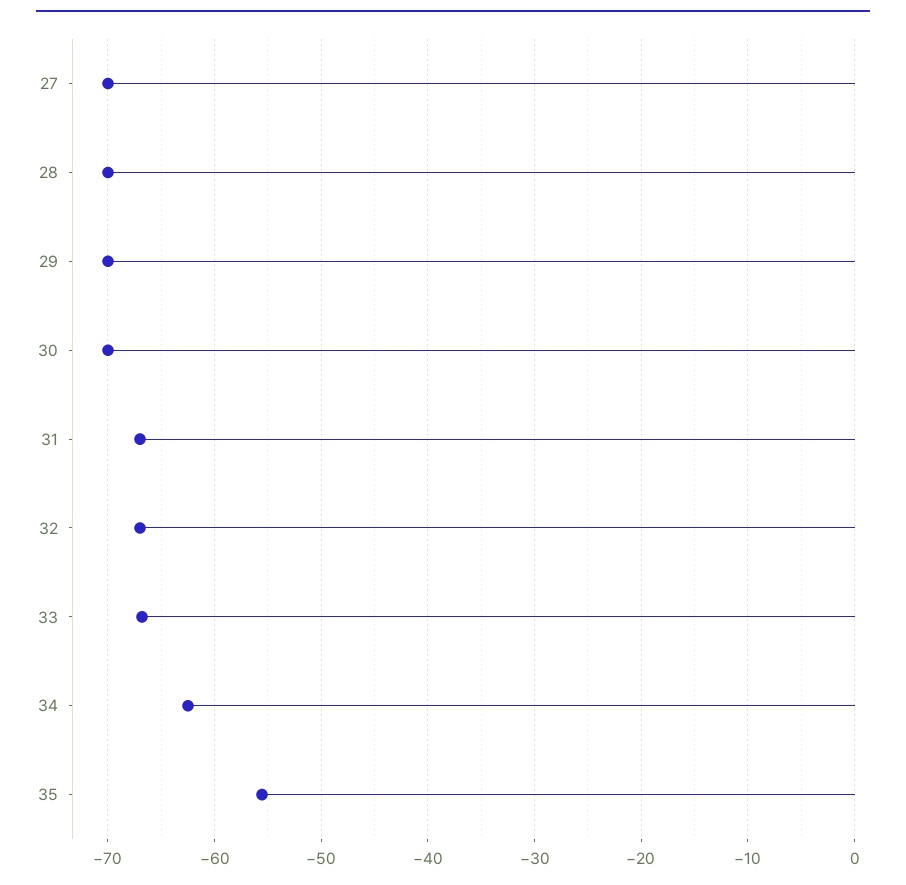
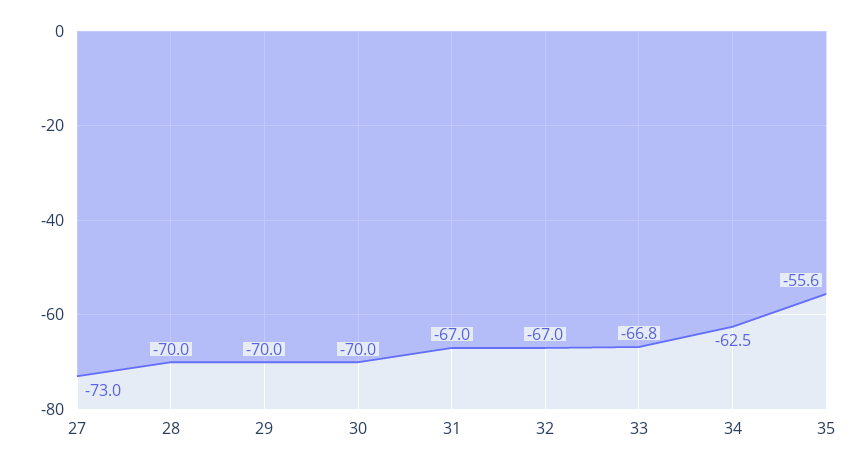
27: -70 -> -73

